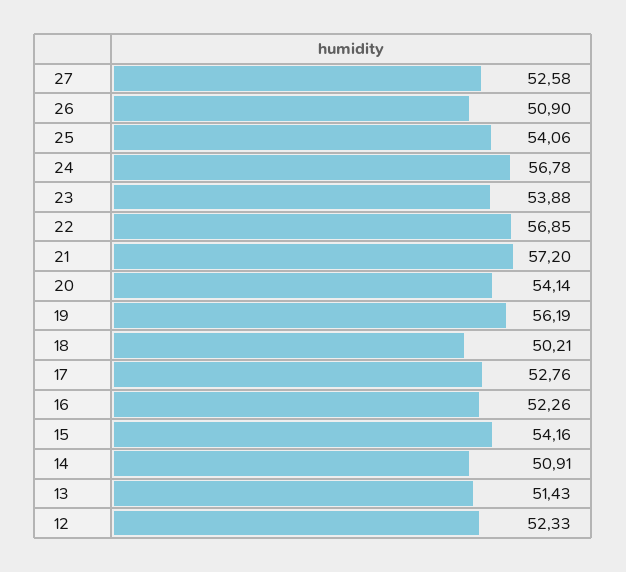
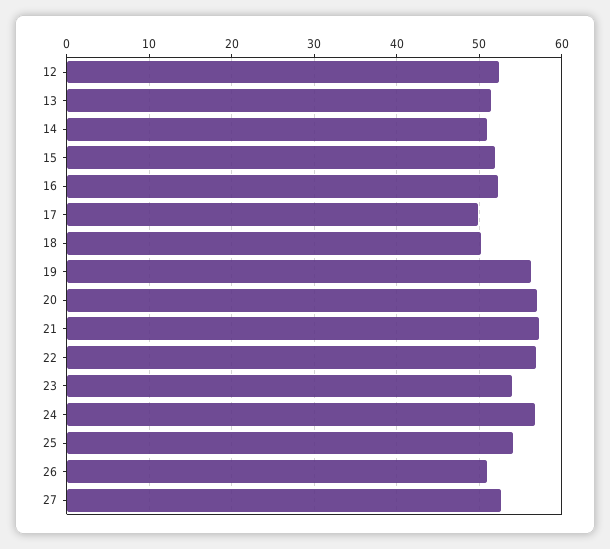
20: 54.14 -> 57
17: 52.76 -> 50
15: 54.16 -> 52

